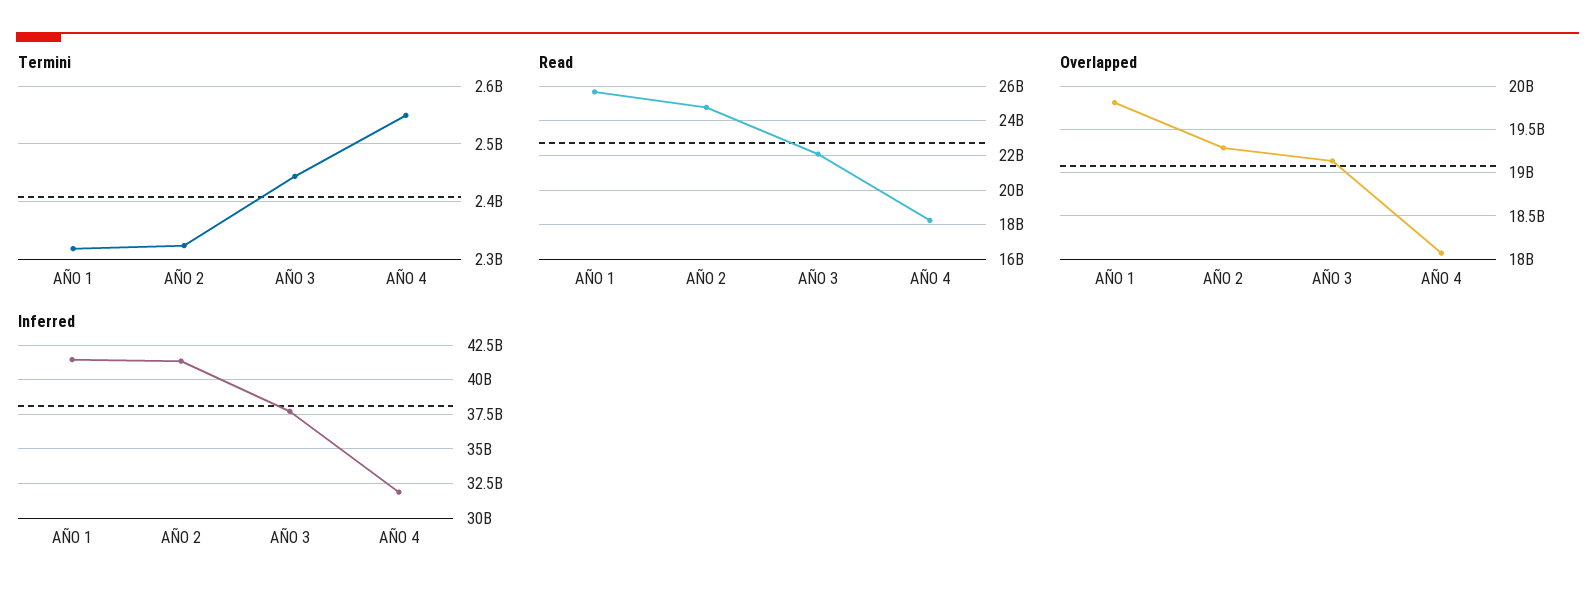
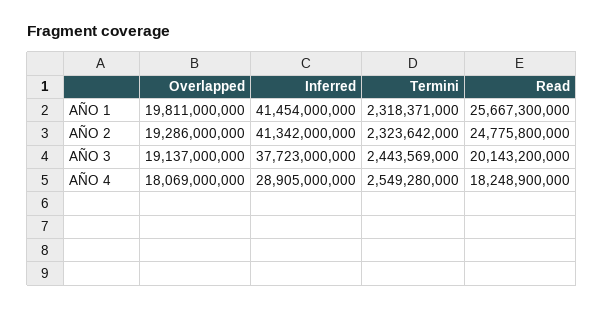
Read, AÑO 3: 22000000000 -> 20143200000
Inferred, AÑO 4: 32000000000 -> 28905000000

